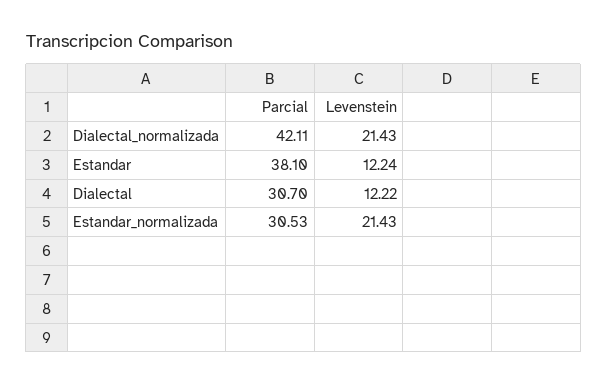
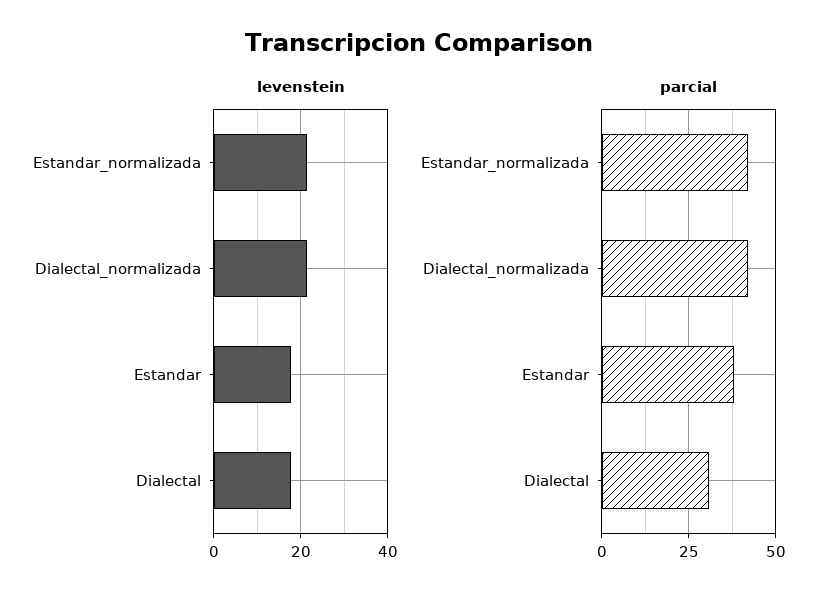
Levenstein, Estandar: 12.24 -> 18
Levenstein, Dialectal: 12.22 -> 18
Parcial, Estandar_normalizada: 30.53 -> 42.5

